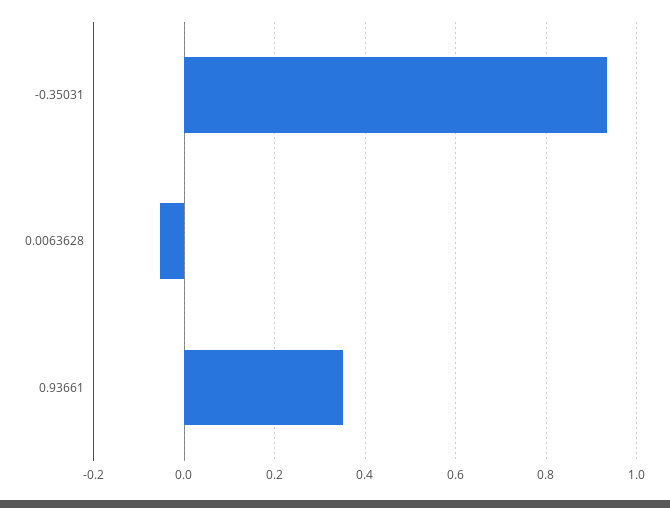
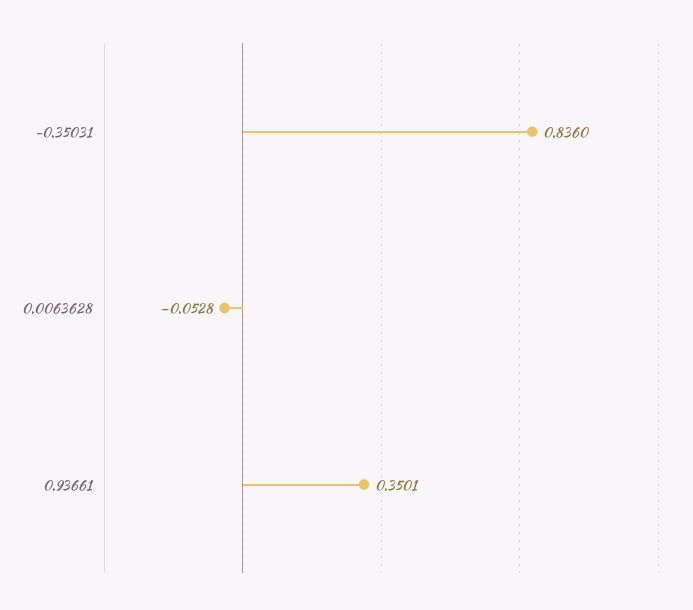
-0.35031: 0.94 -> 0.836

